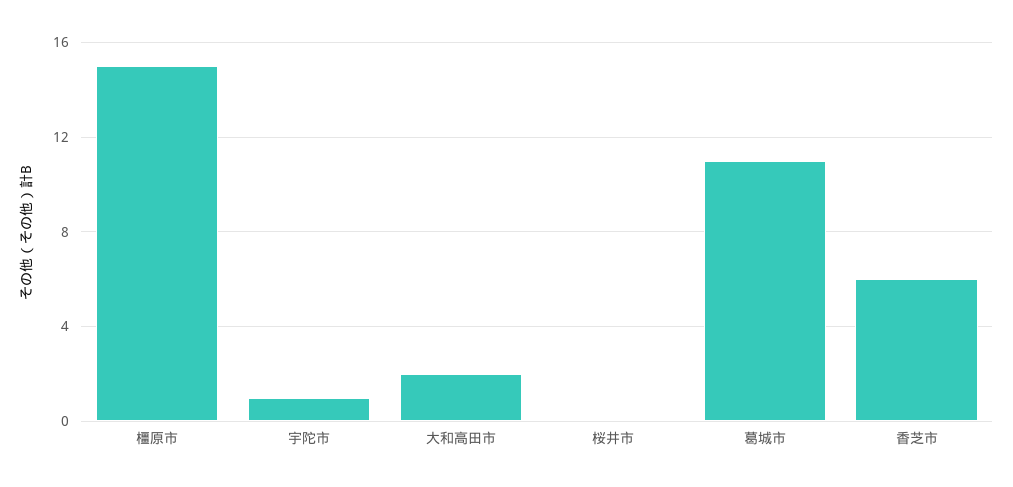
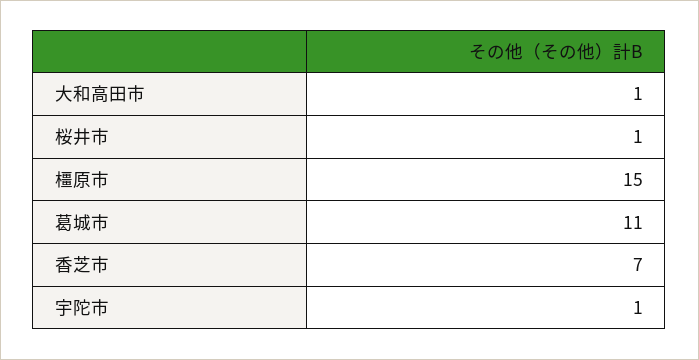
大和高田市: 2 -> 1
桜井市: 0 -> 1
香芝市: 6 -> 7

